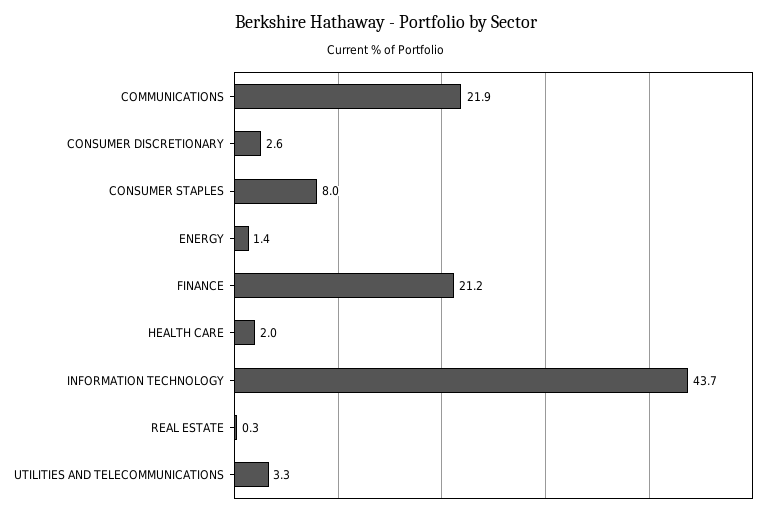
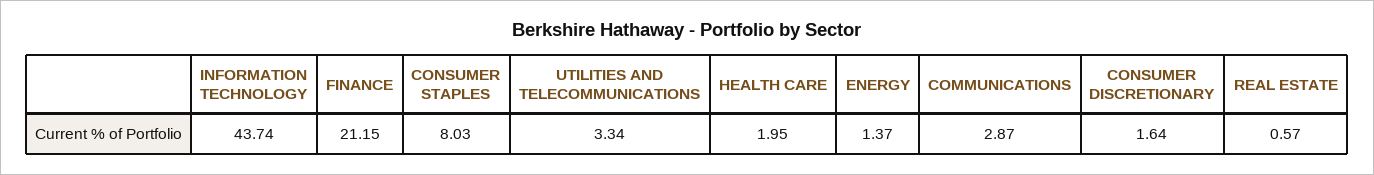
COMMUNICATIONS: 21.9 -> 2.87
CONSUMER DISCRETIONARY: 2.6 -> 1.64
REAL ESTATE: 0.3 -> 0.57

